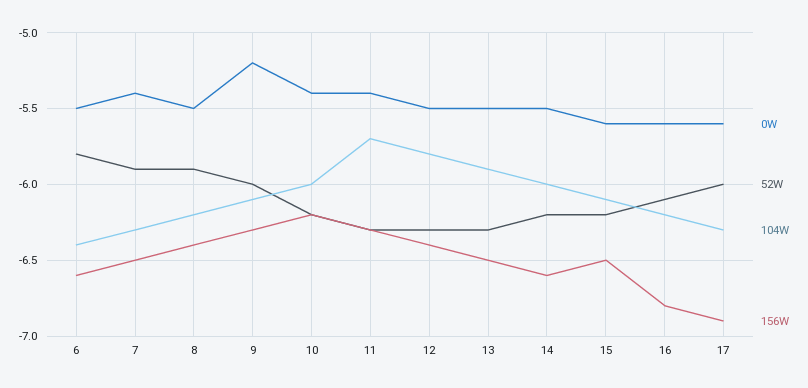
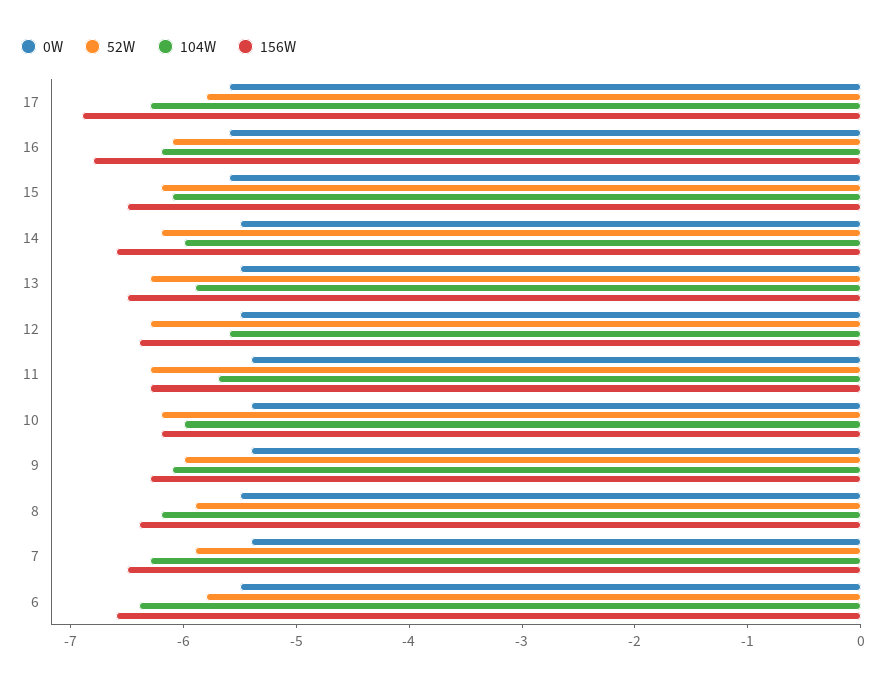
0W, 9: -5.2 -> -5.4
104W, 12: -5.8 -> -5.6
52W, 17: -6 -> -5.8

